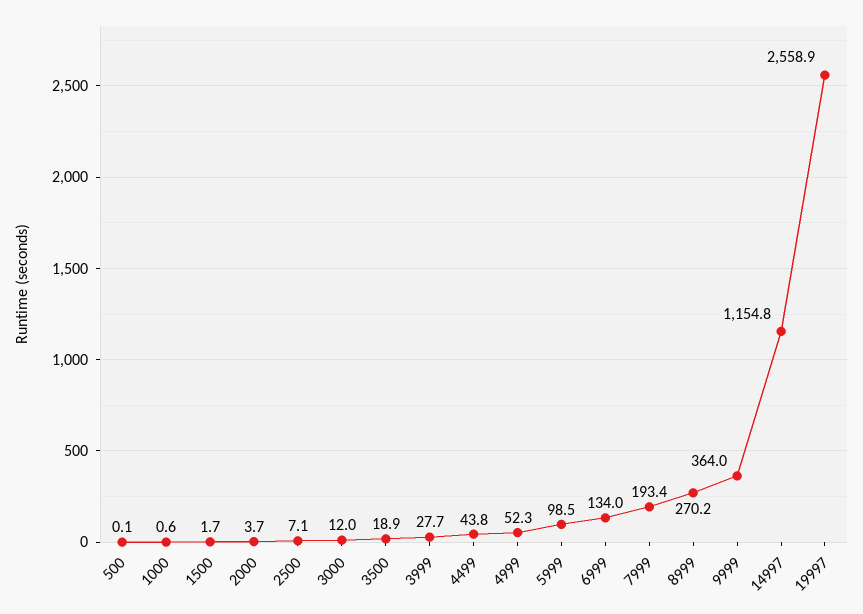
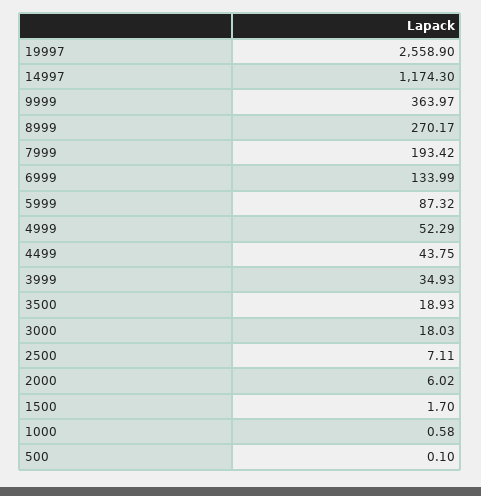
2000: 3.7 -> 6.02
3000: 12 -> 18.03
3999: 27.7 -> 34.93
5999: 98.5 -> 87.32
14997: 1154.8 -> 1174.3

